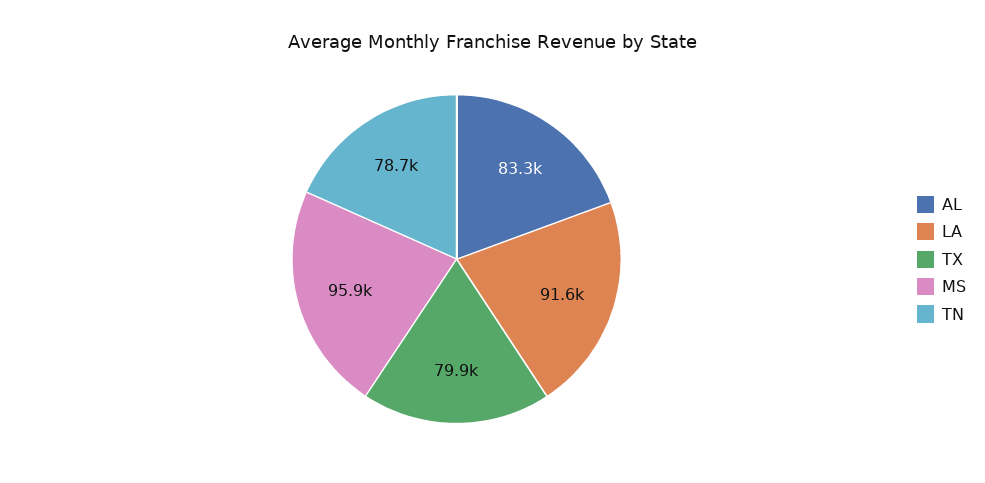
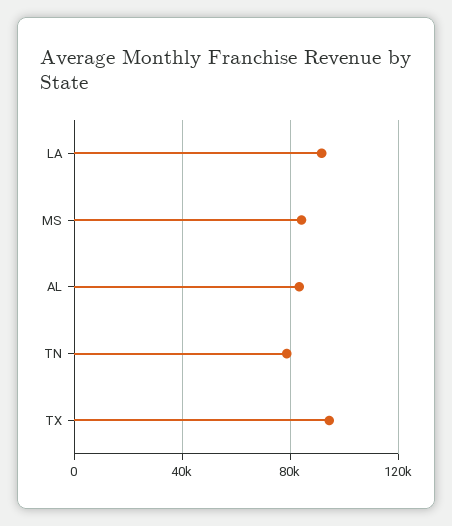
TX: 79900 -> 95000
MS: 95900 -> 85000

